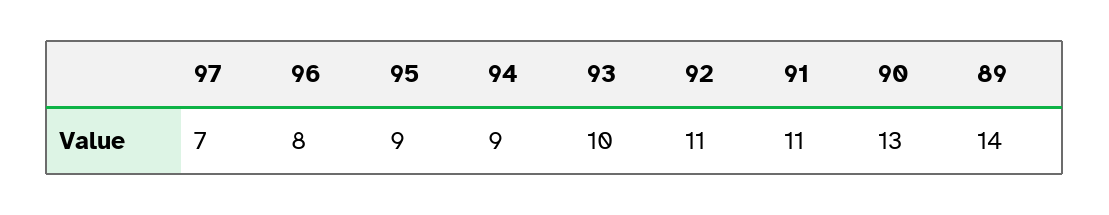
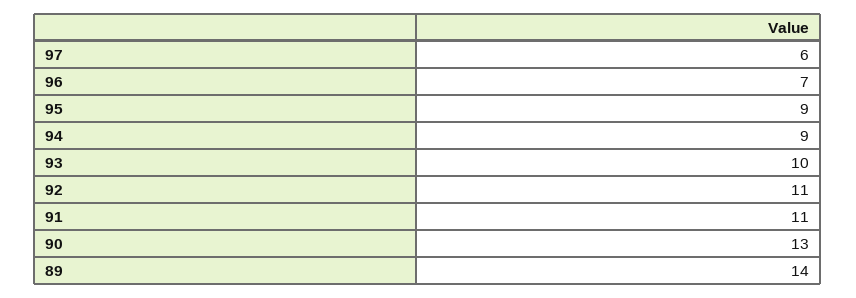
97: 7 -> 6
96: 8 -> 7

